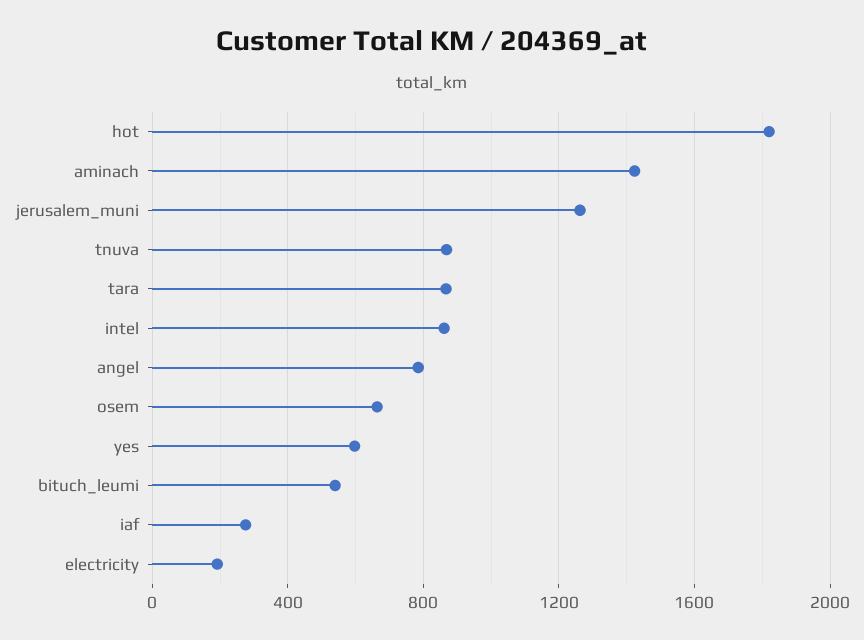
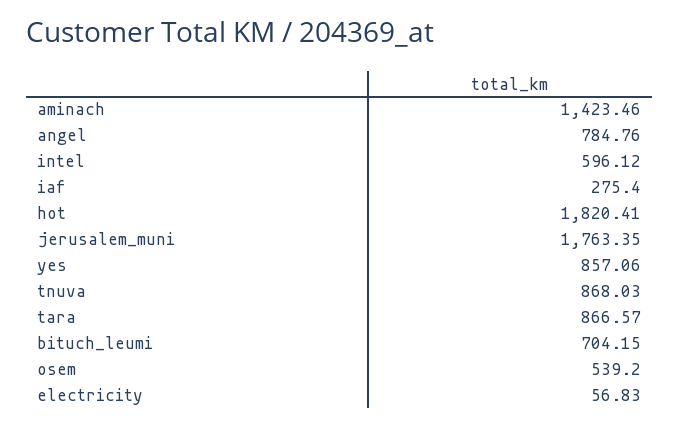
jerusalem_muni: 1250 -> 1763.35
intel: 850 -> 596.12
osem: 650 -> 539.2
yes: 600 -> 857.06
bituch_leumi: 550 -> 704.15
electricity: 200 -> 56.83

